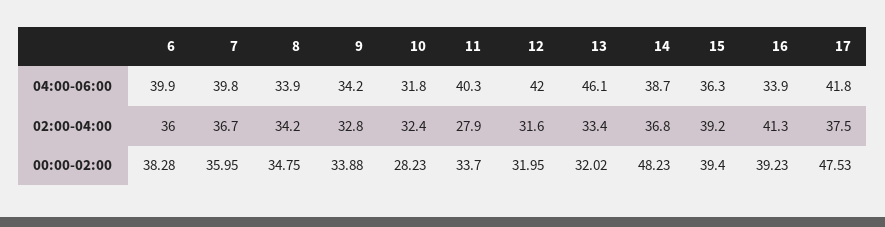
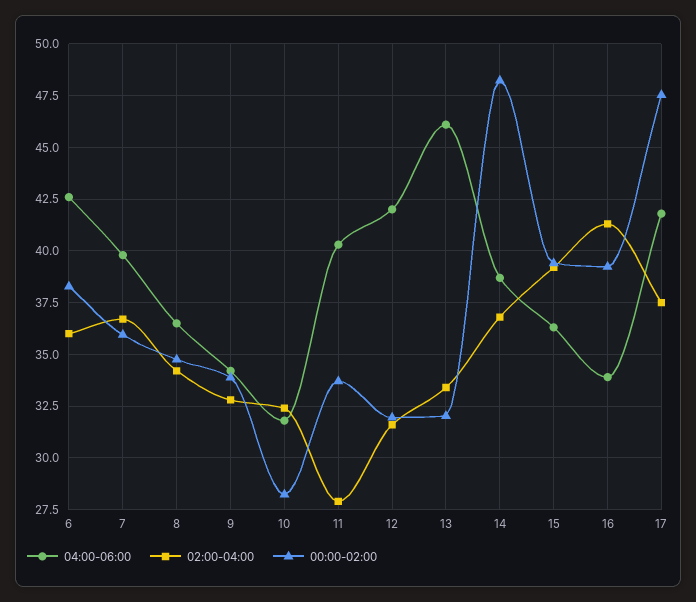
04:00-06:00, 6: 39.9 -> 42.5
04:00-06:00, 8: 33.9 -> 36.5

